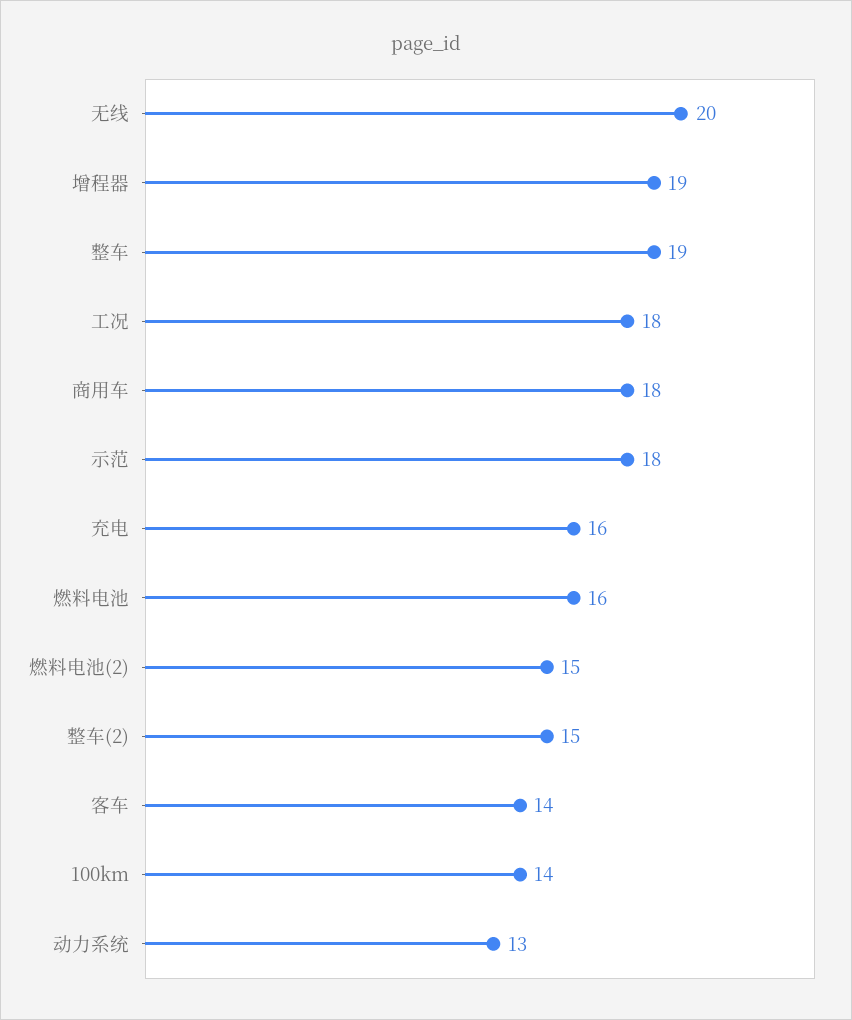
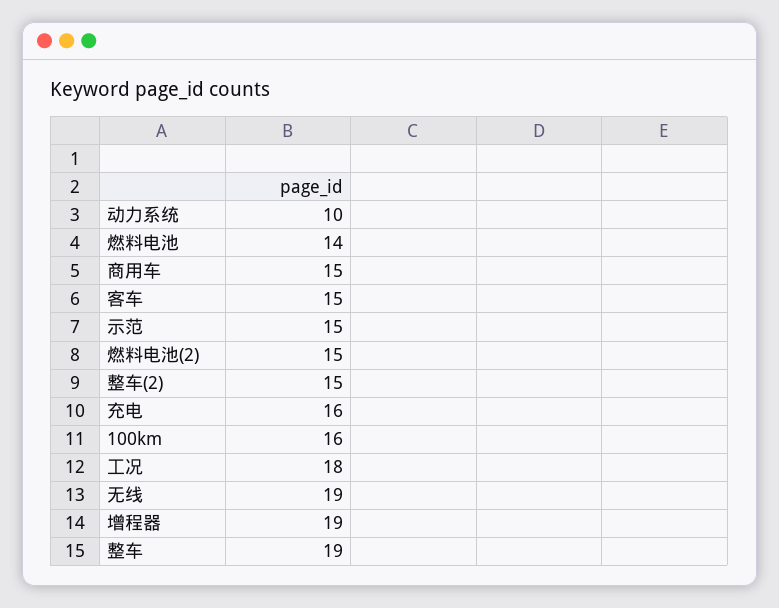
无线: 20 -> 19
商用车: 18 -> 15
示范: 18 -> 15
燃料电池: 16 -> 14
客车: 14 -> 15
100km: 14 -> 16
动力系统: 13 -> 10

